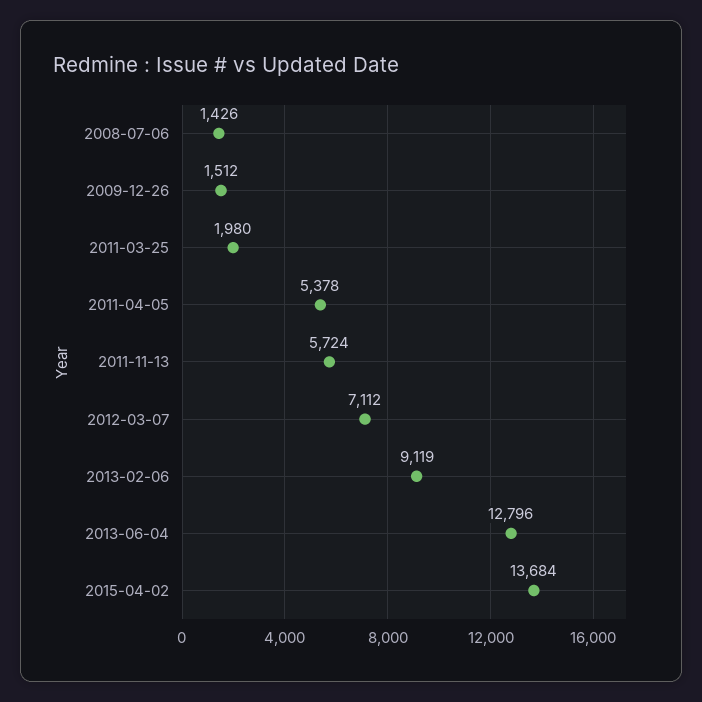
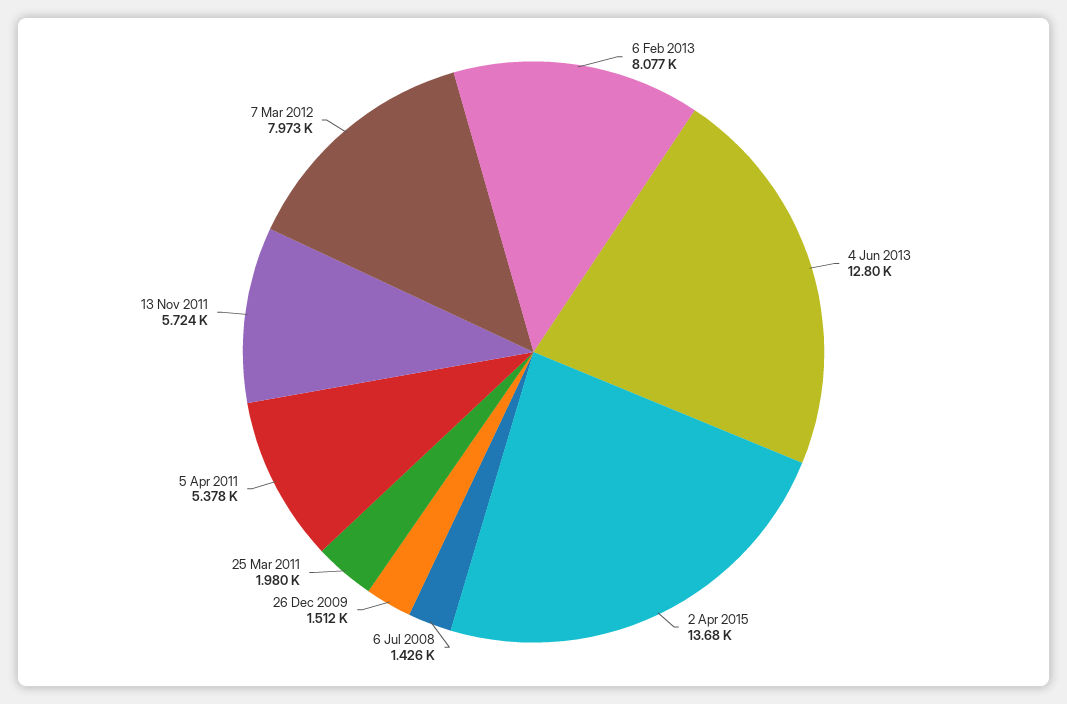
2012-03-07: 7112 -> 7973
2013-02-06: 9119 -> 8077

